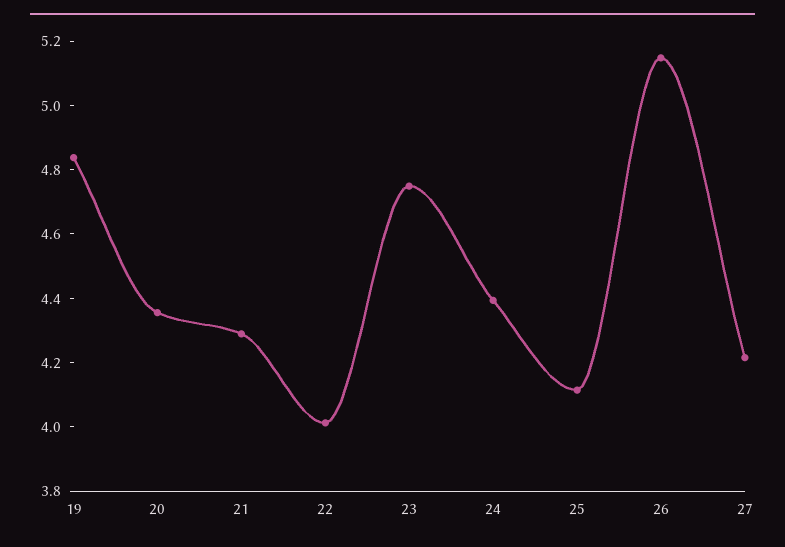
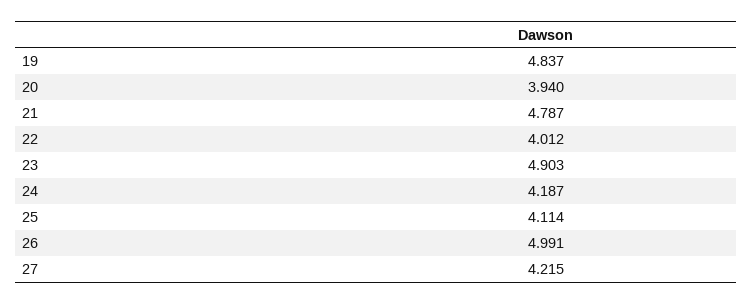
20: 4.35 -> 3.94
21: 4.3 -> 4.787
23: 4.75 -> 4.903
24: 4.4 -> 4.187
26: 5.15 -> 4.991

